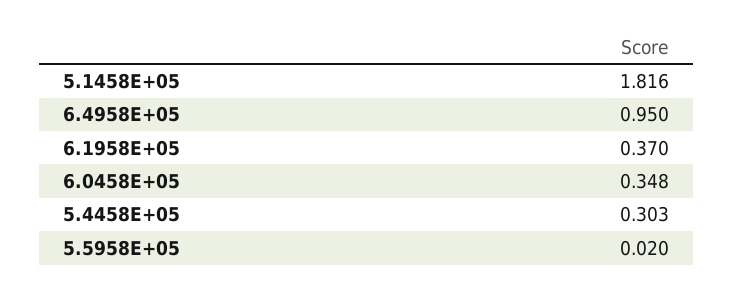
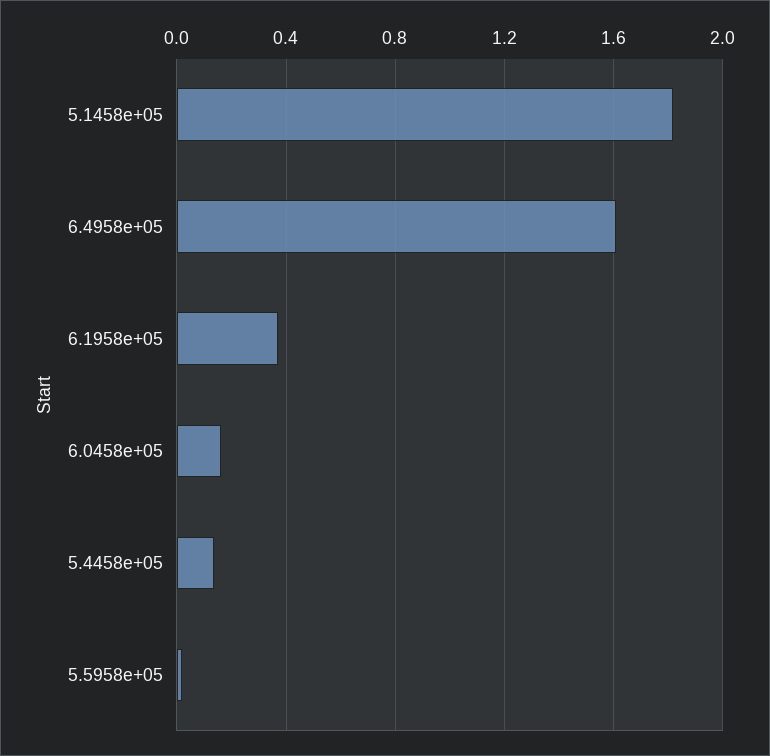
6.4958E+05: 0.95 -> 1.6
6.0458E+05: 0.348 -> 0.15
5.4458E+05: 0.303 -> 0.15

